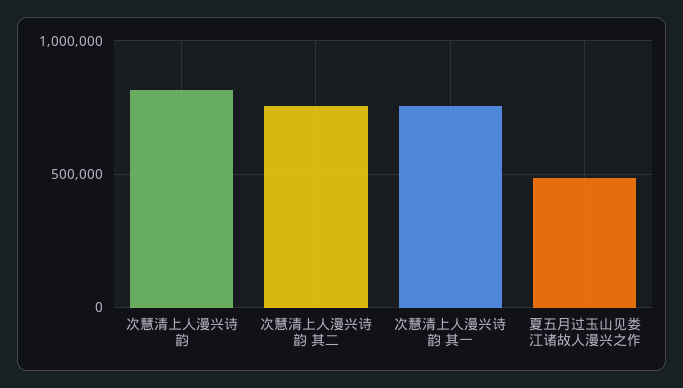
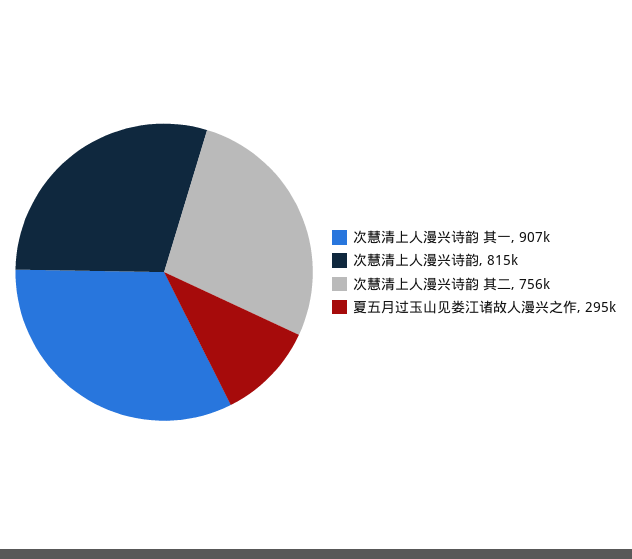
次慧清上人漫兴诗韵 其一: 750000 -> 907000
夏五月过玉山见娄江诸故人漫兴之作: 500000 -> 295000

